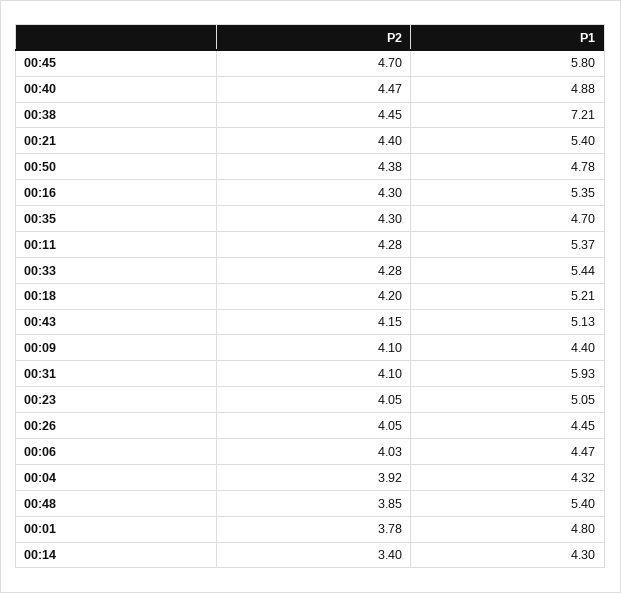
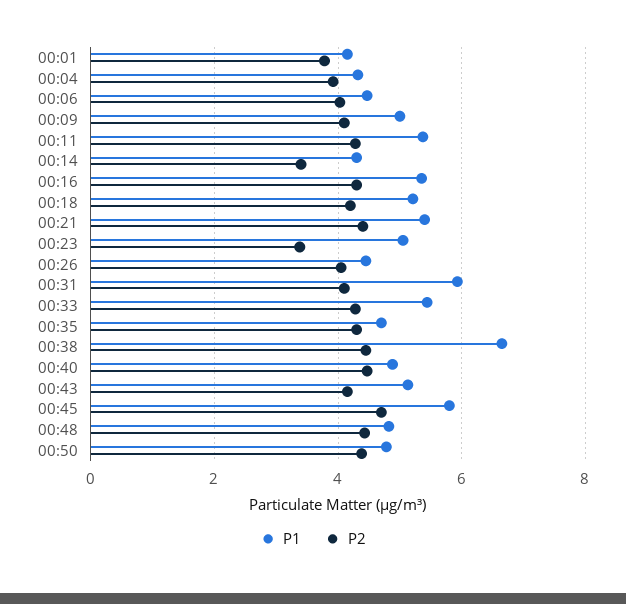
P1, 00:38: 7.21 -> 6.6
P1, 00:09: 4.4 -> 5
P2, 00:23: 4.05 -> 3.4
P2, 00:48: 3.85 -> 4.4
P1, 00:48: 5.4 -> 4.8
P1, 00:01: 4.8 -> 4.2

